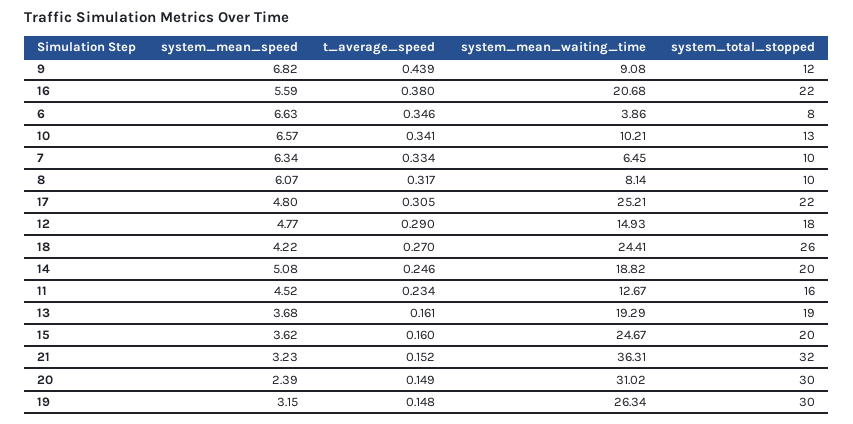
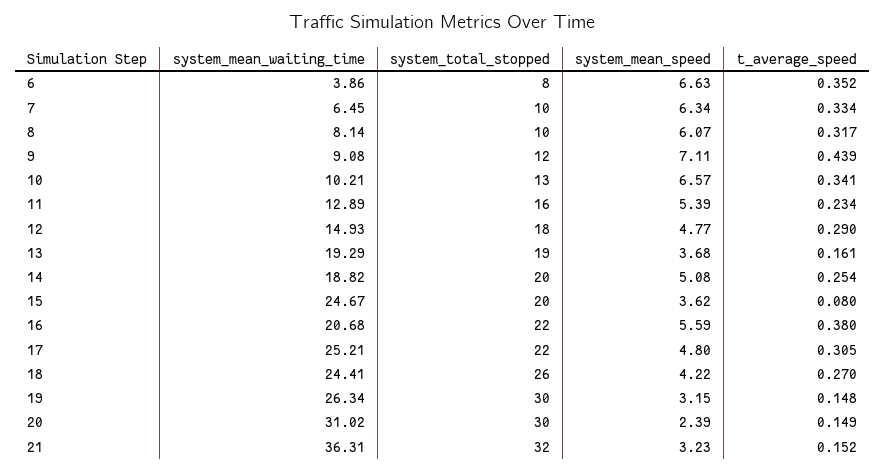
system_mean_speed, 9: 6.82 -> 7.11
t_average_speed, 6: 0.346 -> 0.352
t_average_speed, 14: 0.246 -> 0.254
system_mean_speed, 11: 4.52 -> 5.39
system_mean_waiting_time, 11: 12.67 -> 12.89
t_average_speed, 15: 0.16 -> 0.08

